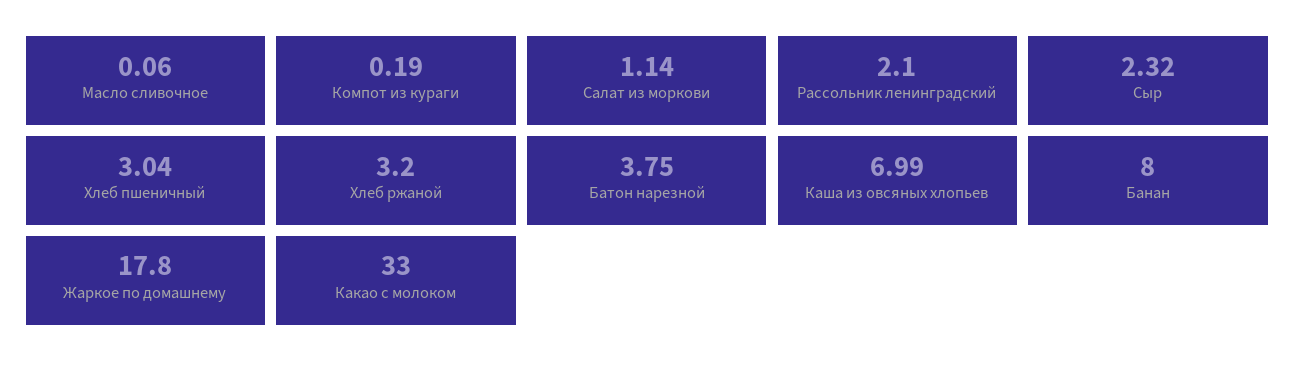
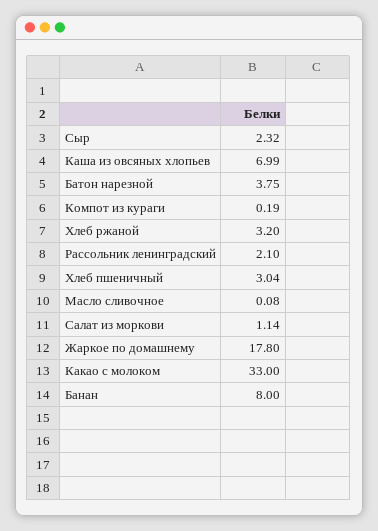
Масло сливочное: 0.06 -> 0.08

